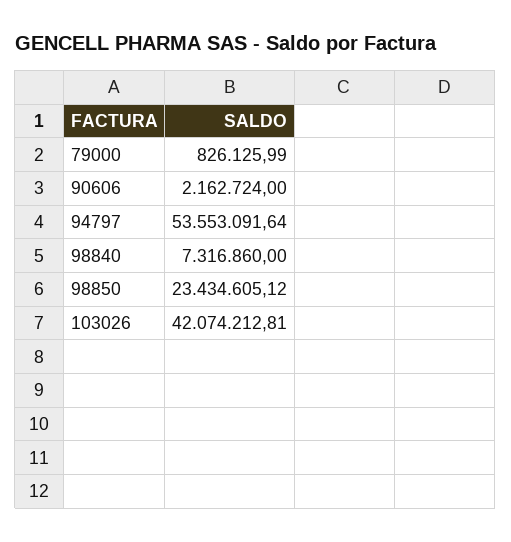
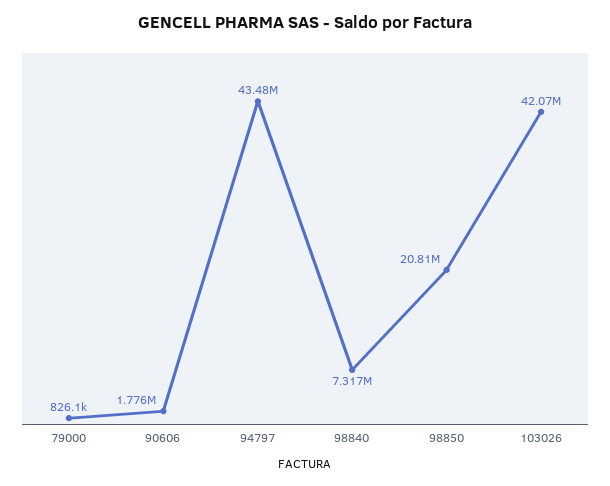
90606: 2162724 -> 1776000
94797: 53553091.64 -> 43480000
98850: 23434605.12 -> 20810000

